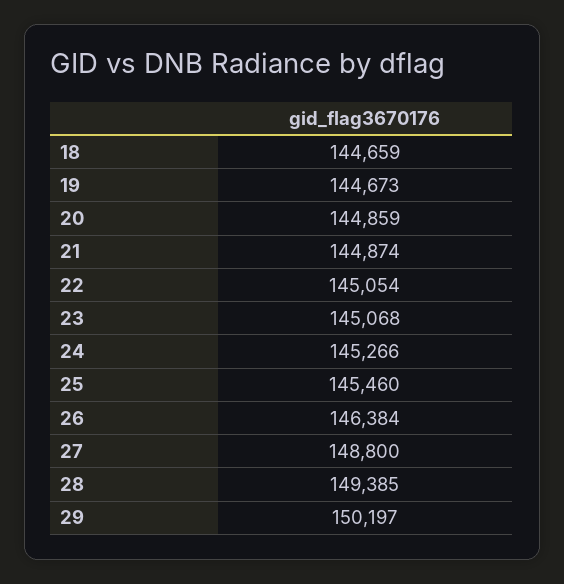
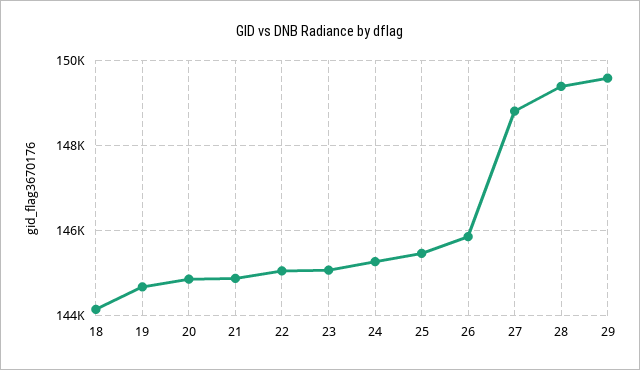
18: 144659 -> 144200
26: 146384 -> 145800
29: 150197 -> 149600

